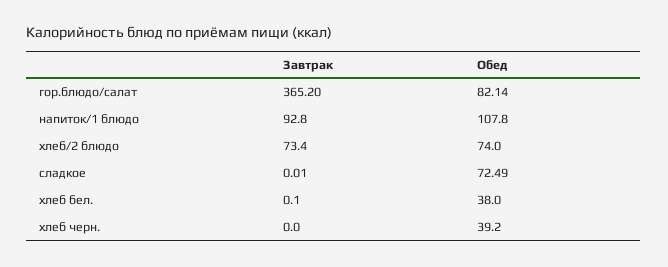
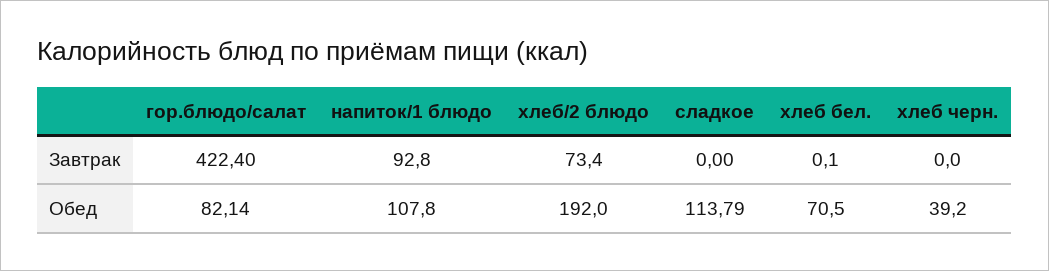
Завтрак, гор.блюдо/салат: 365.2 -> 422.4
Обед, хлеб/2 блюдо: 74 -> 192
Завтрак, сладкое: 0.01 -> 0
Обед, сладкое: 72.49 -> 113.79
Обед, хлеб бел.: 38 -> 70.5

